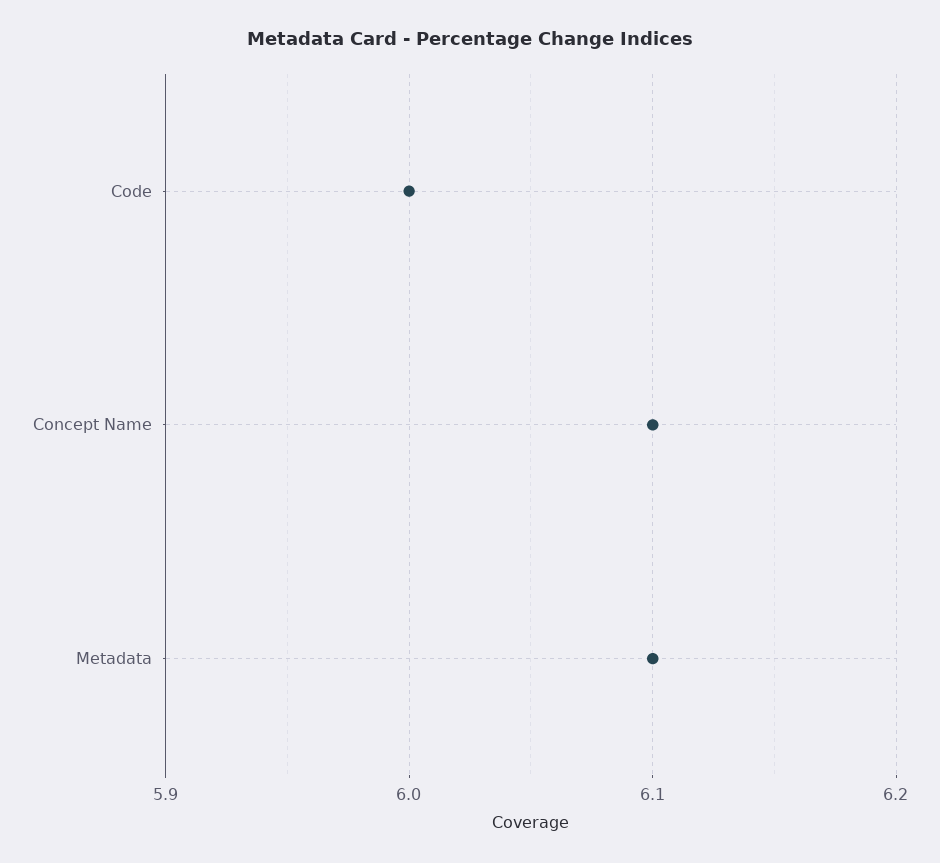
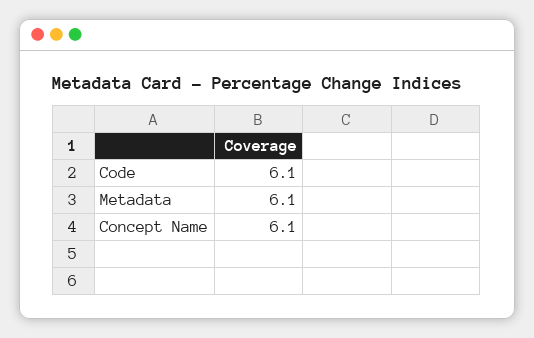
Code: 6 -> 6.1

